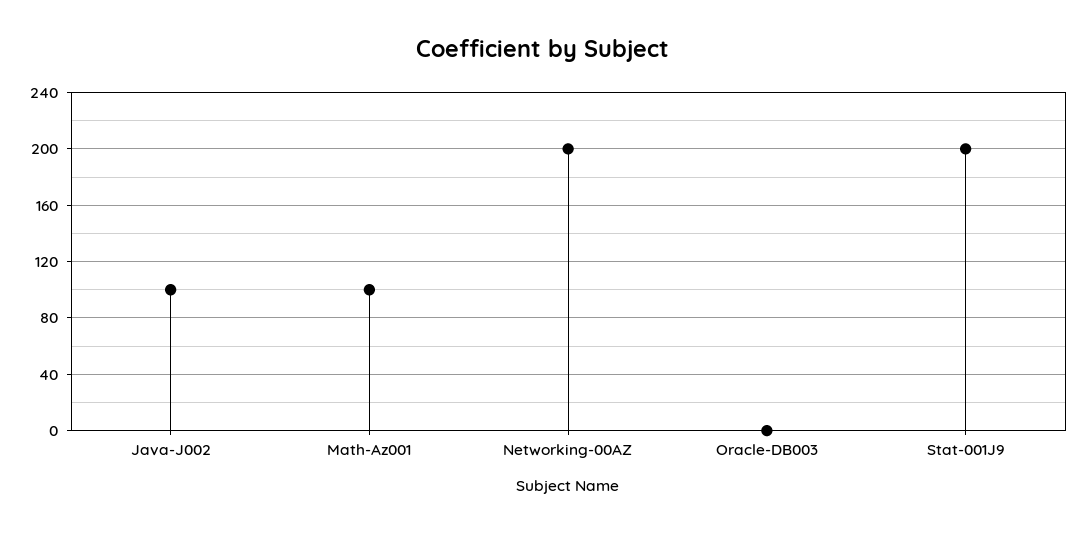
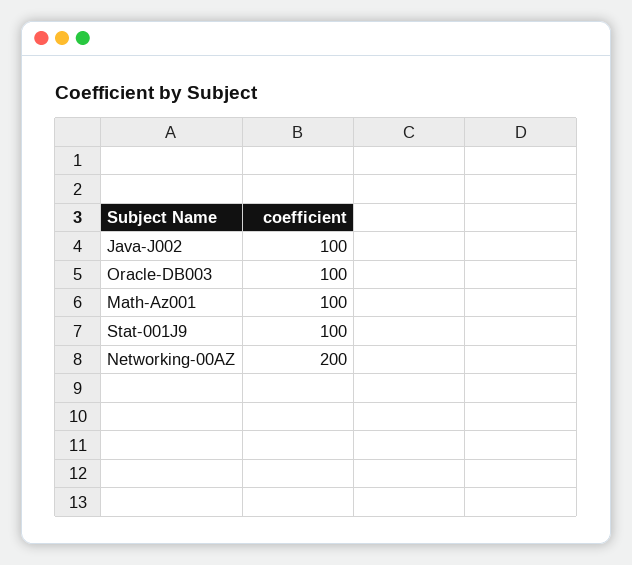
Oracle-DB003: 0 -> 100
Stat-001J9: 200 -> 100

